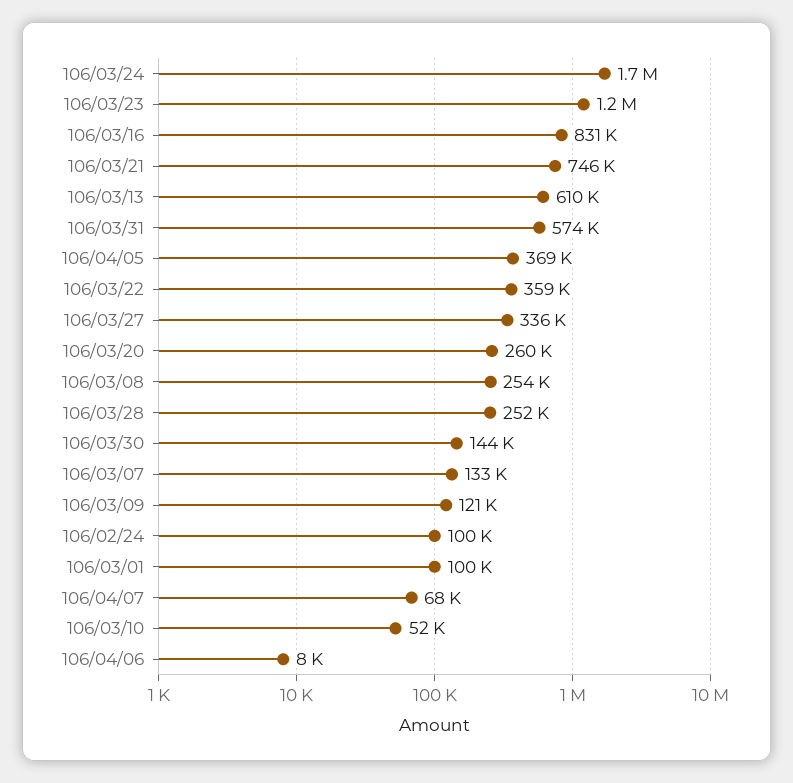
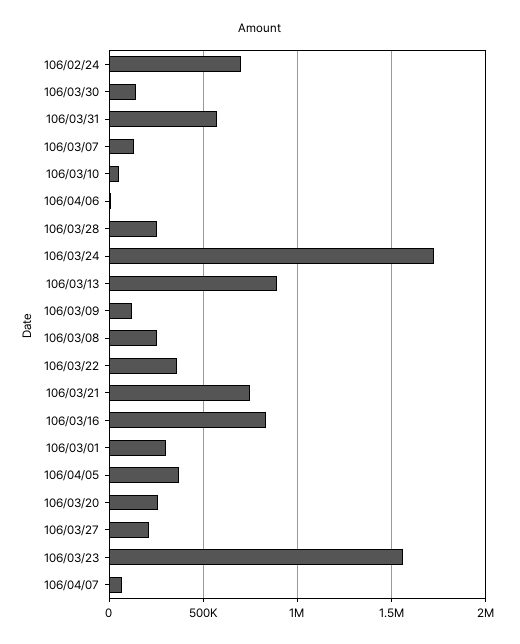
106/03/23: 1200000 -> 1550000
106/03/13: 610000 -> 900000
106/03/27: 336000 -> 200000
106/02/24: 100000 -> 700000
106/03/01: 100000 -> 300000

